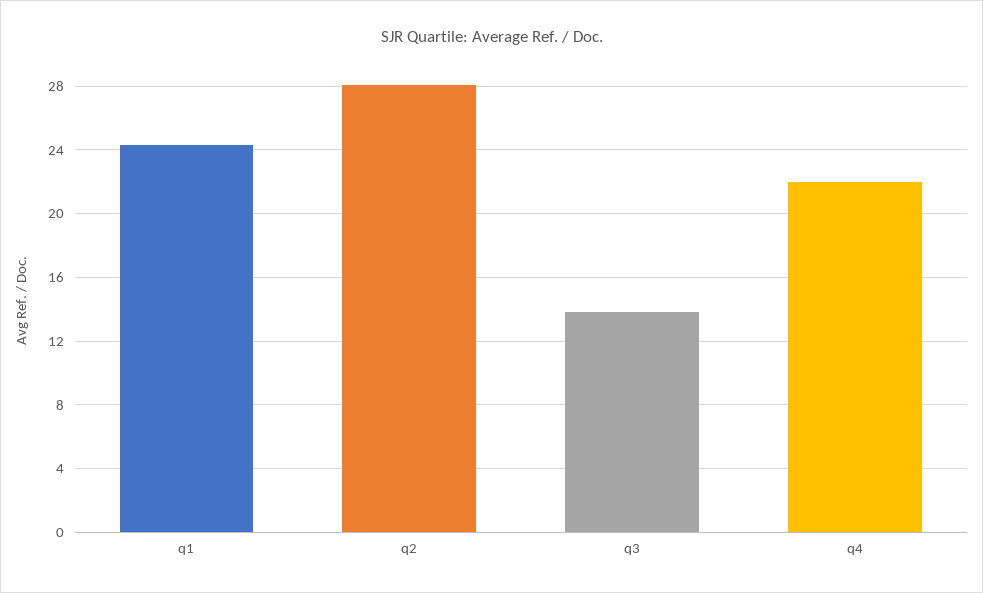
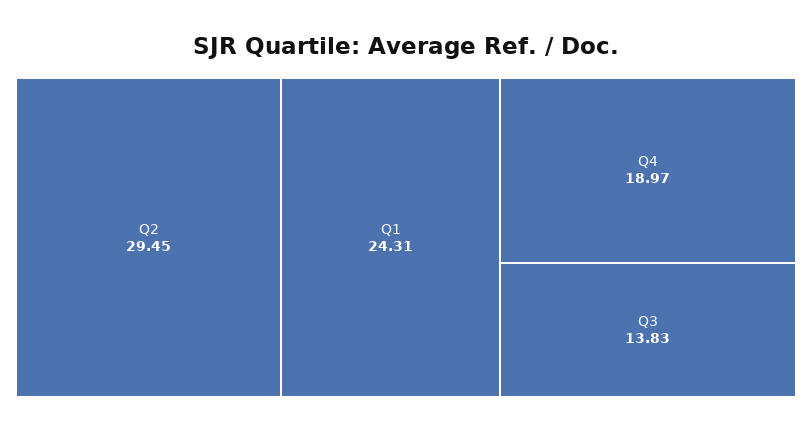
q2: 28 -> 29.45
q4: 22 -> 18.97

